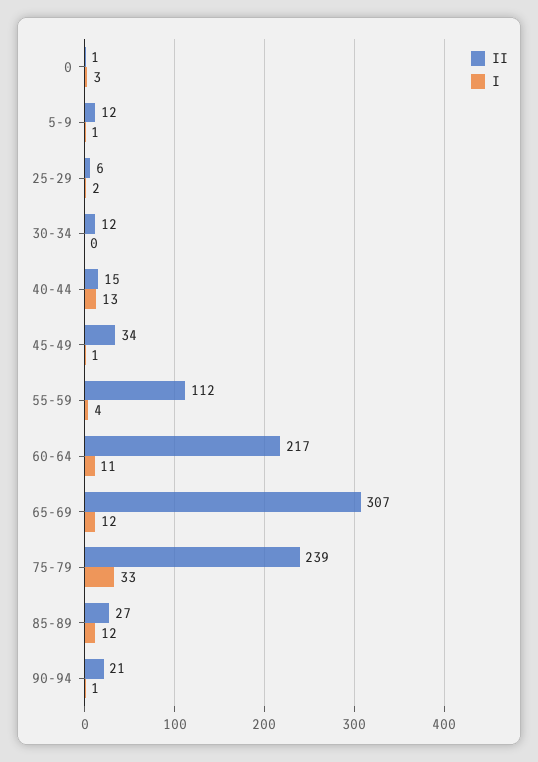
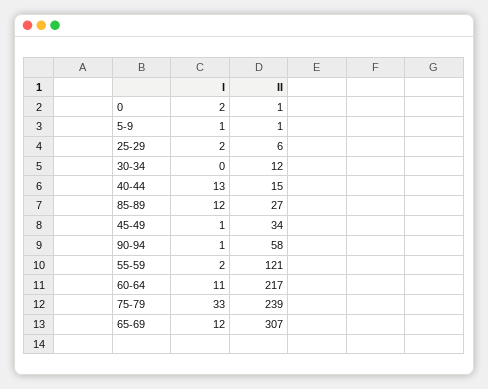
I, 0: 3 -> 2
II, 5-9: 12 -> 1
II, 55-59: 112 -> 121
I, 55-59: 4 -> 2
II, 90-94: 21 -> 58

